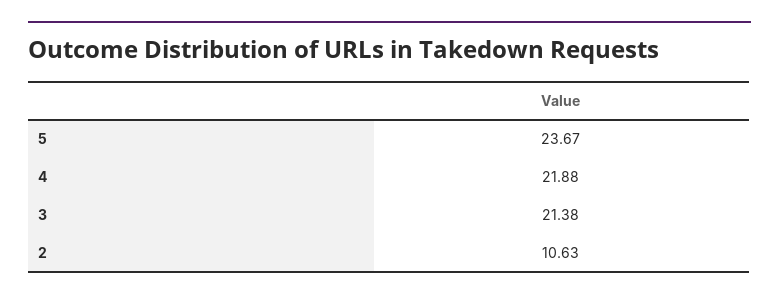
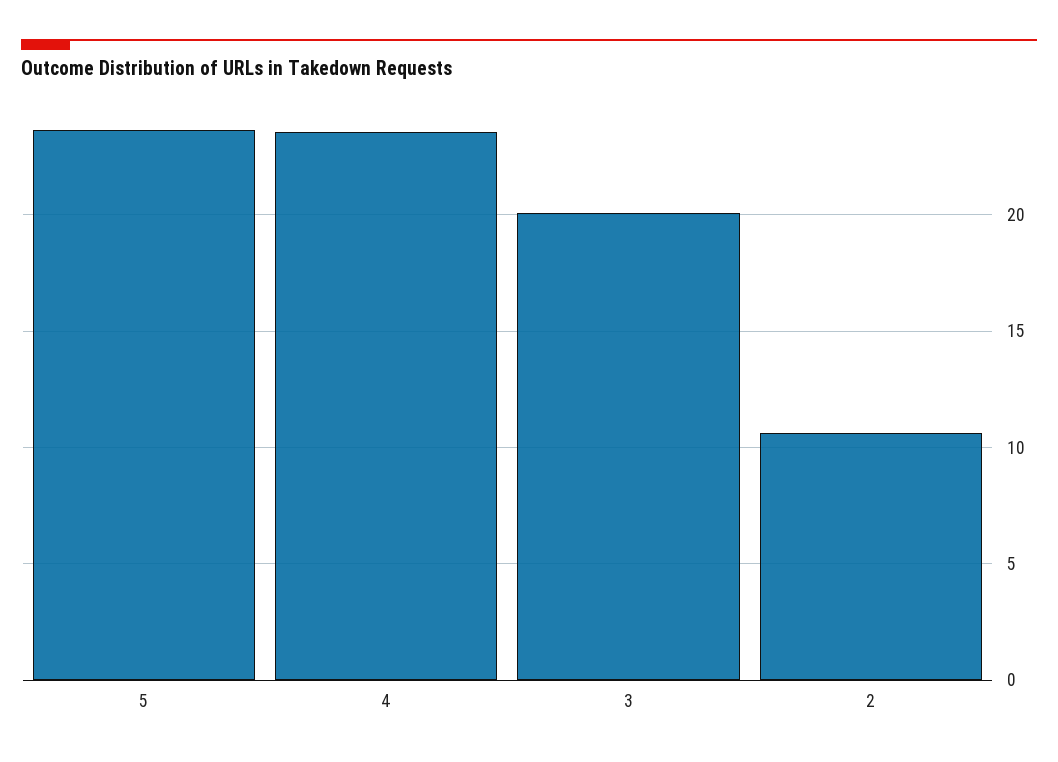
4: 21.88 -> 23.5
3: 21.38 -> 20

